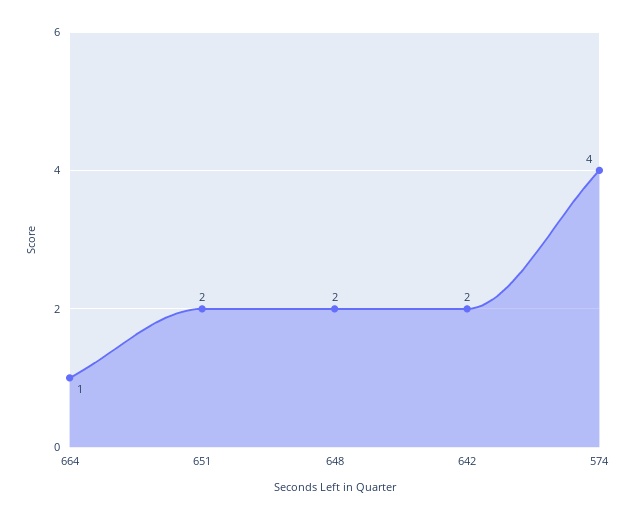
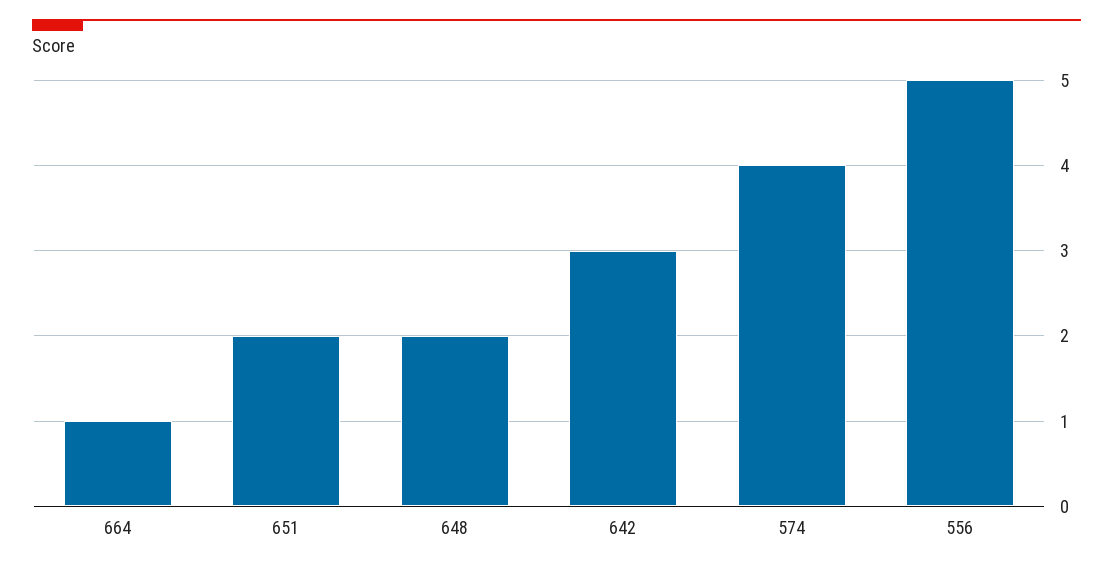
642: 2 -> 3
556: none -> 5

